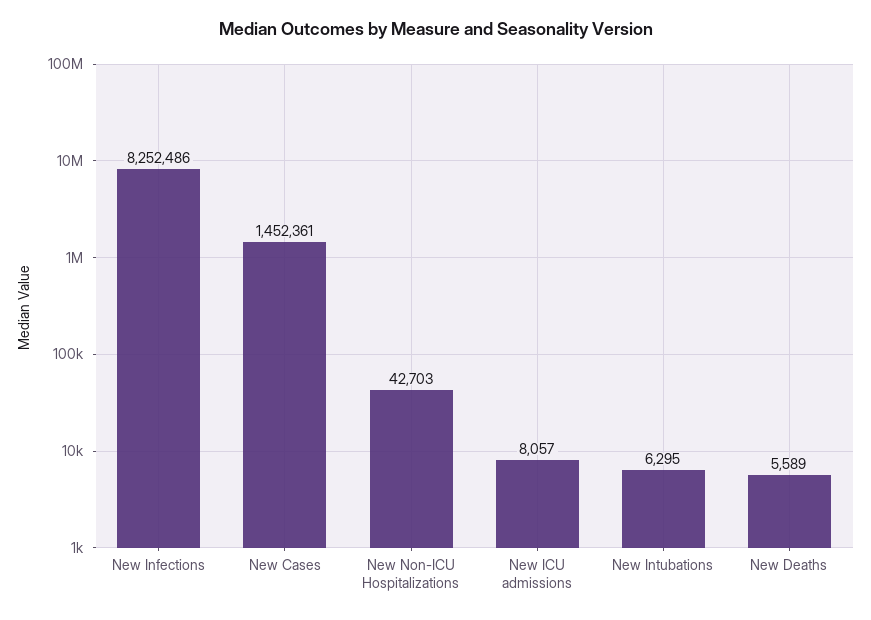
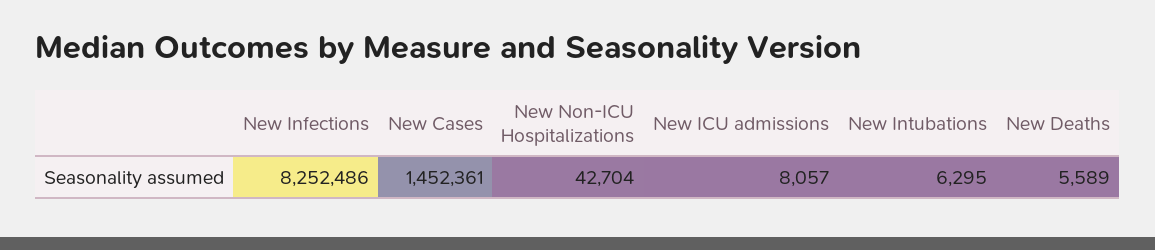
New Non-ICU Hospitalizations: 42703 -> 42704

